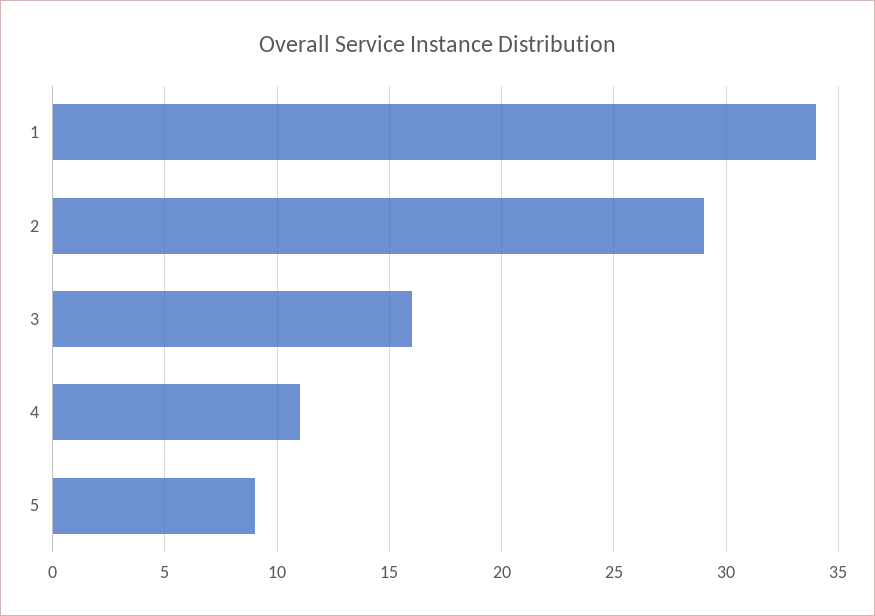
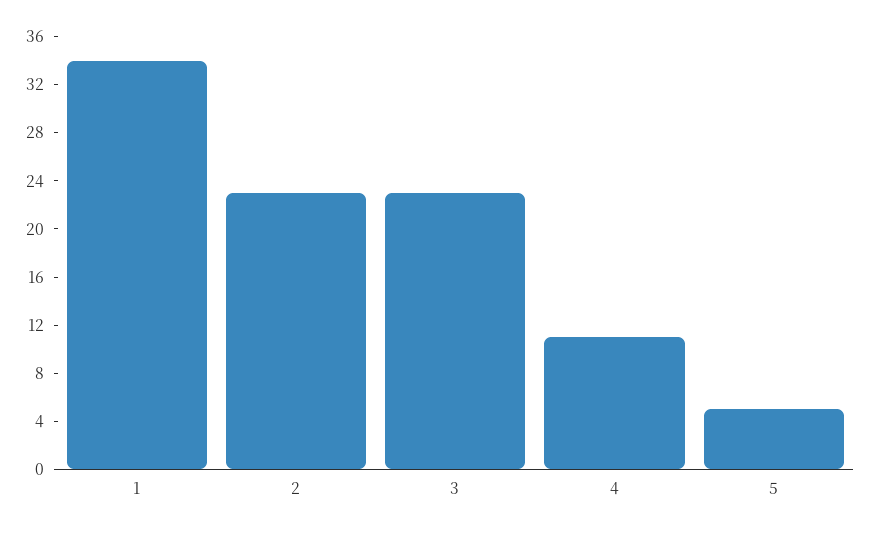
2: 29 -> 23
3: 16 -> 23
5: 9 -> 5

